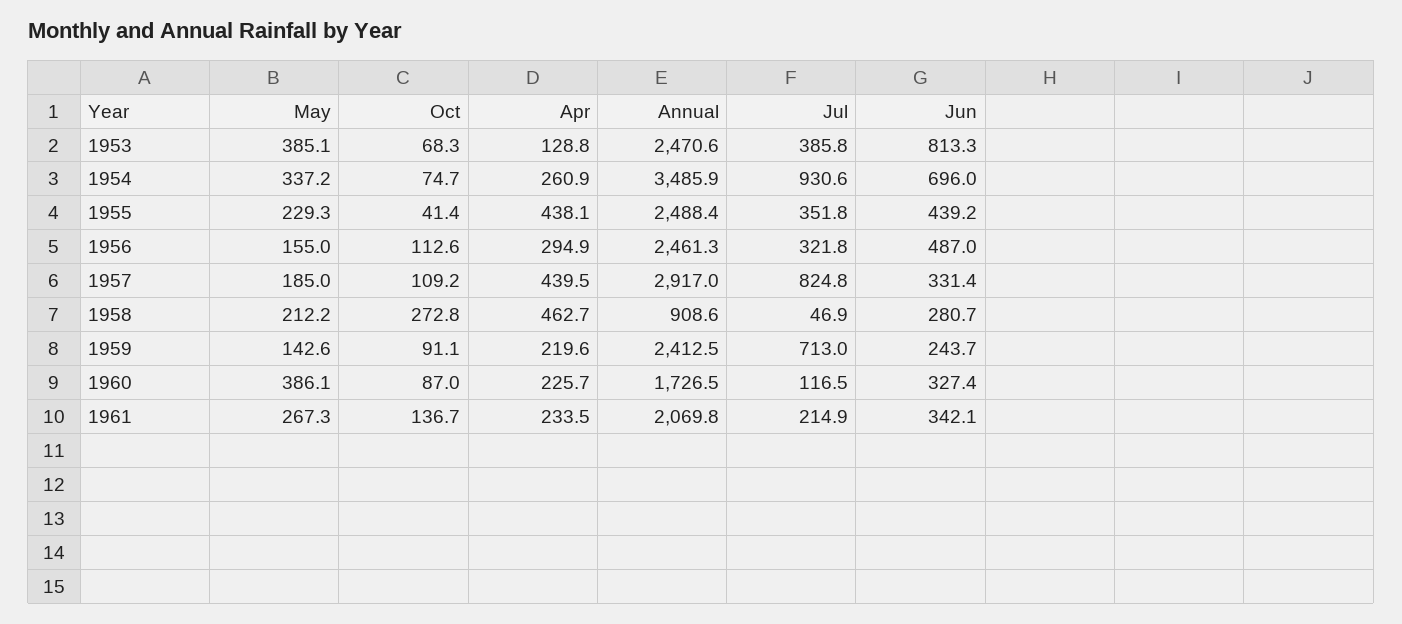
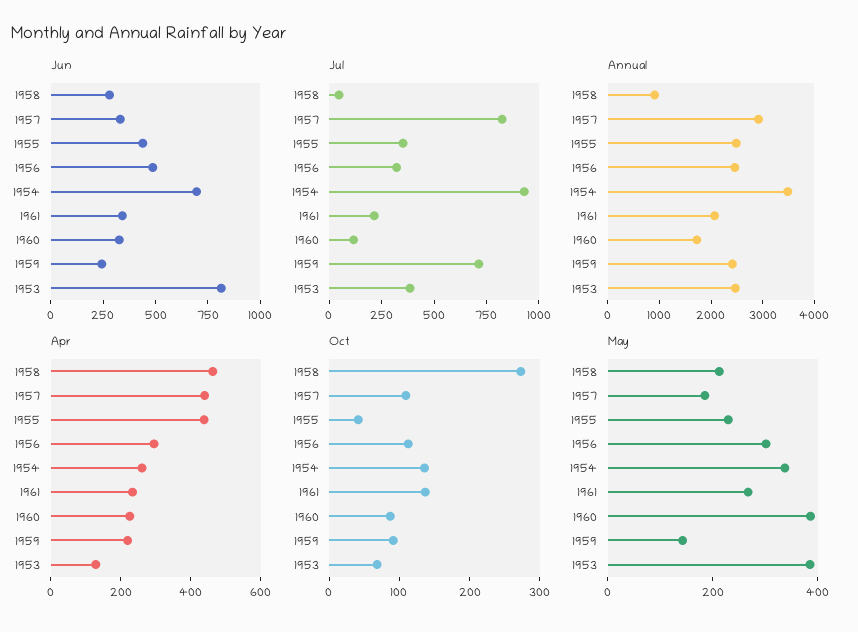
Oct, 1954: 74.7 -> 140
May, 1956: 155 -> 300

